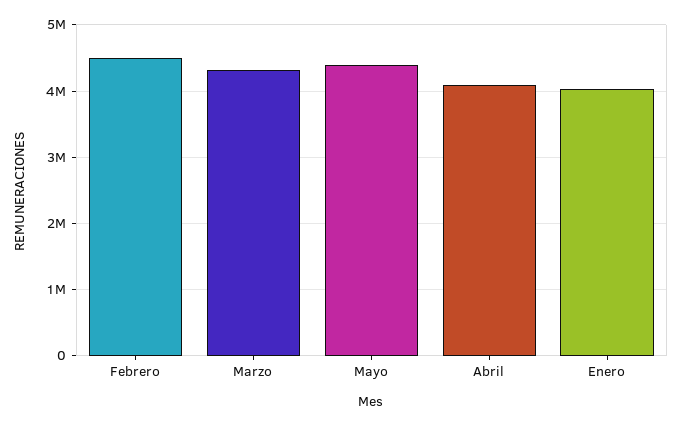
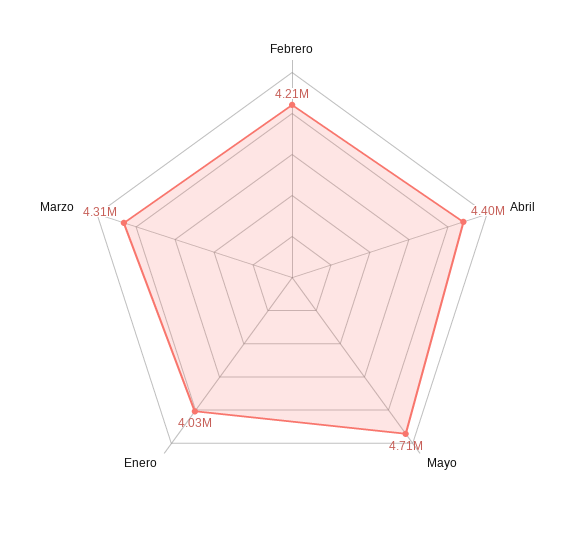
Febrero: 4500000 -> 4210000
Mayo: 4400000 -> 4710000
Abril: 4100000 -> 4400000

